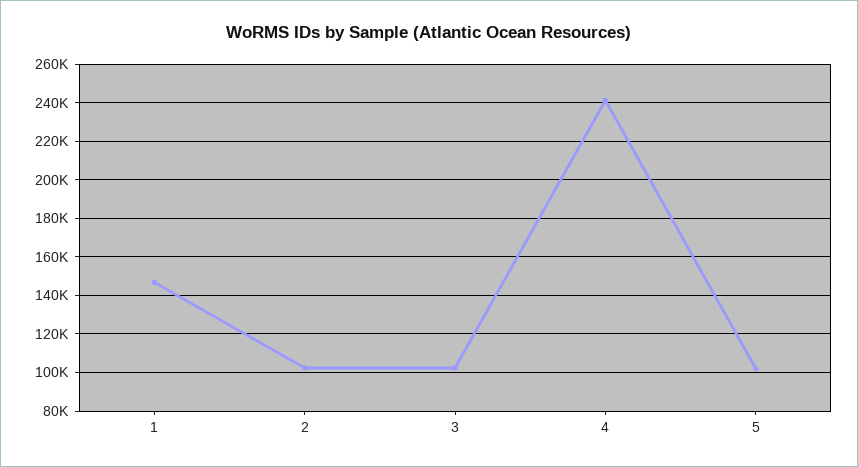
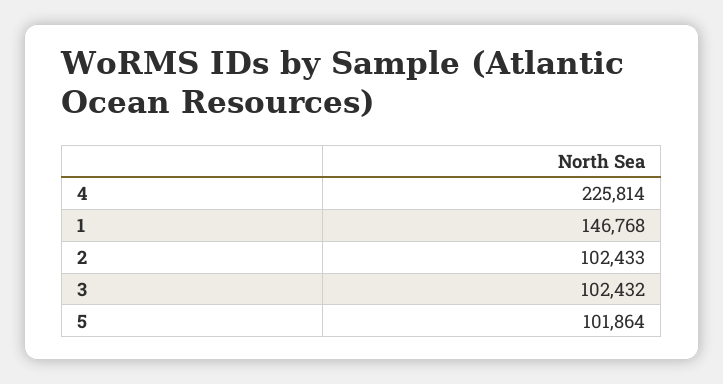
4: 240000 -> 225814

